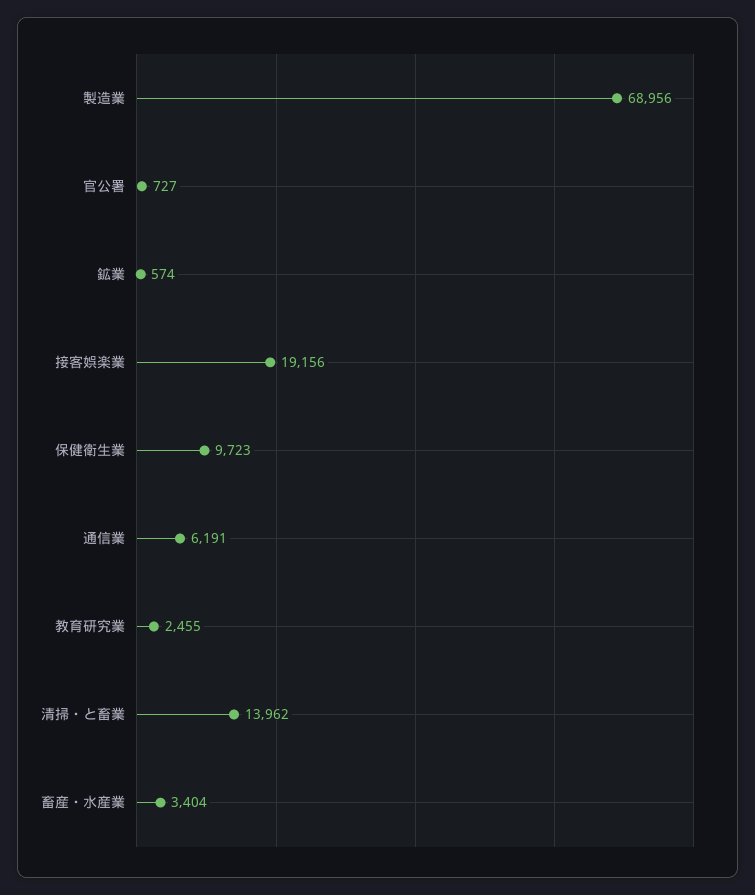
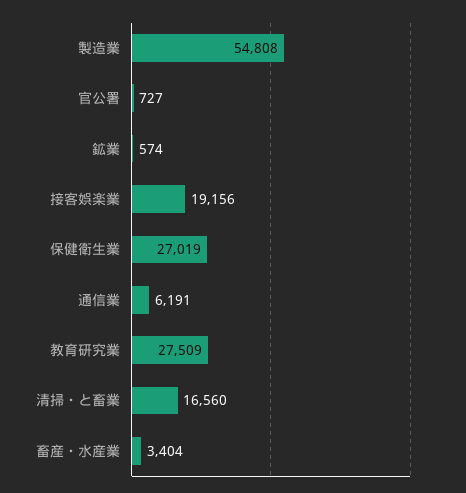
製造業: 68956 -> 54808
保健衛生業: 9723 -> 27019
教育研究業: 2455 -> 27509
清掃・と畜業: 13962 -> 16560

